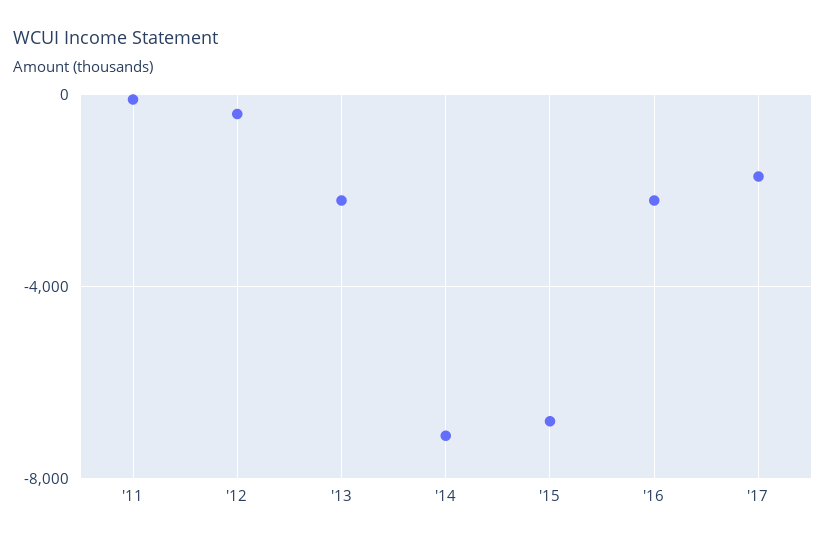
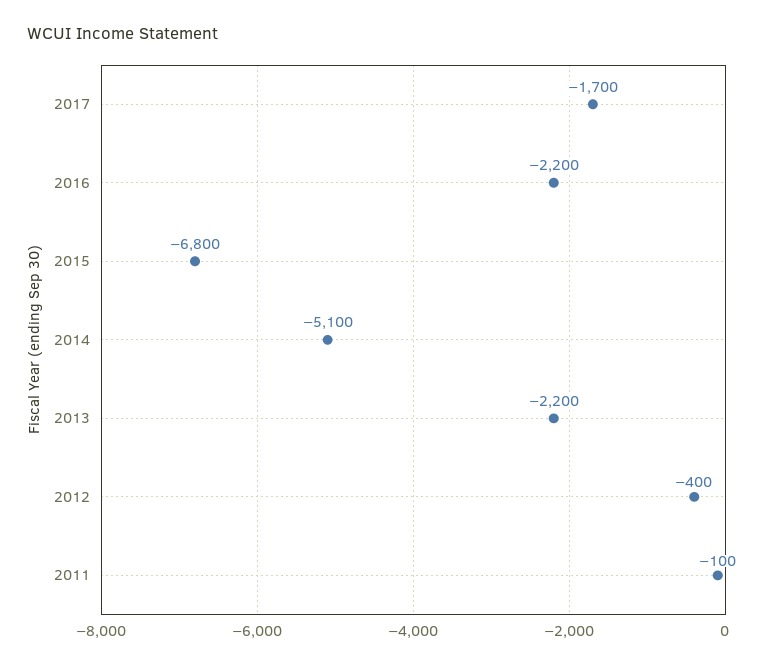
'14: -7000 -> -5100

